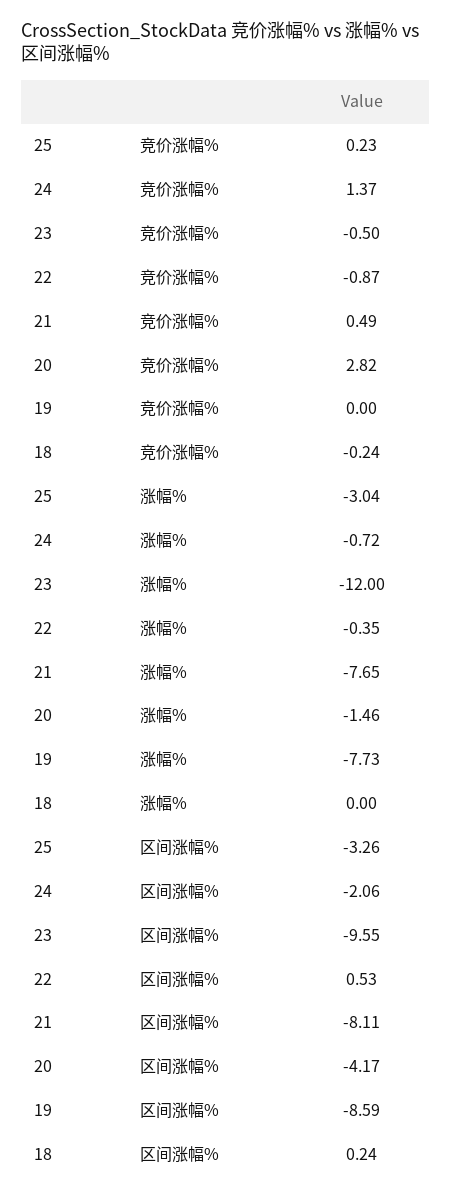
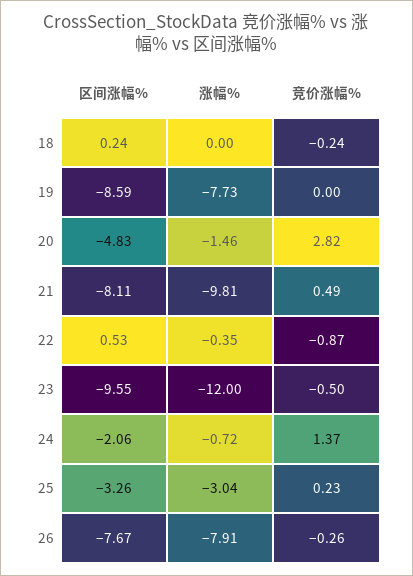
21, 涨幅%: -7.65 -> -9.81
20, 区间涨幅%: -4.17 -> -4.83
26, 区间涨幅%: none -> -7.67
26, 涨幅%: none -> -7.91
26, 竞价涨幅%: none -> -0.26

